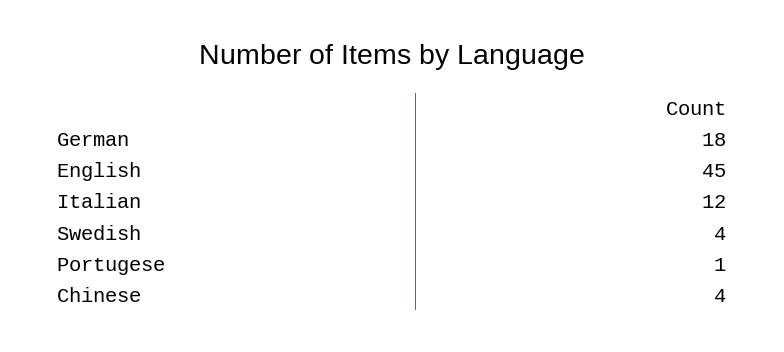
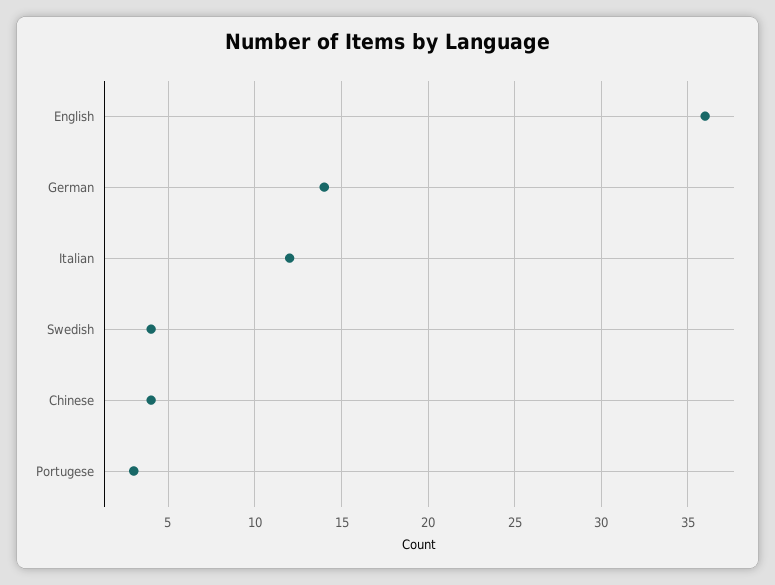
German: 18 -> 14
English: 45 -> 36
Portugese: 1 -> 3

